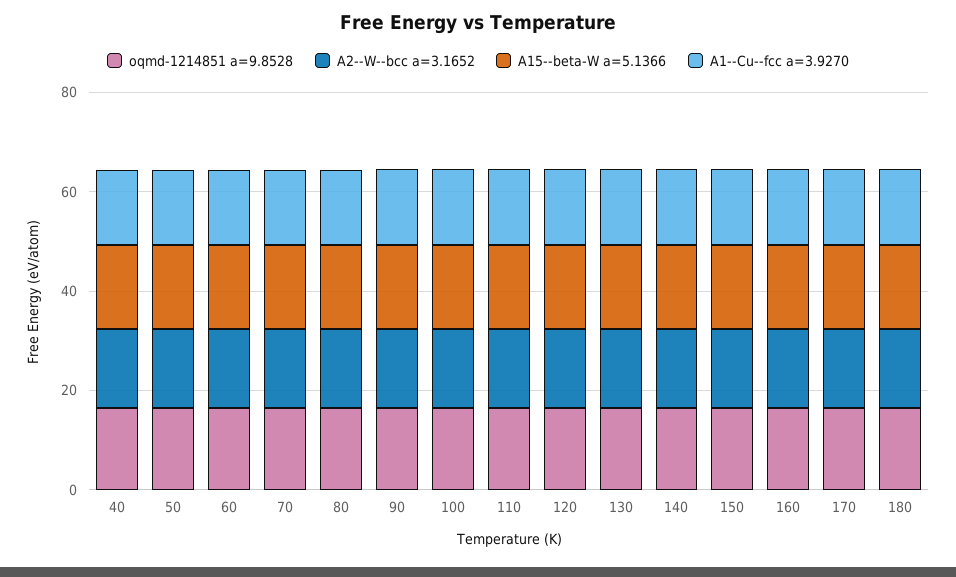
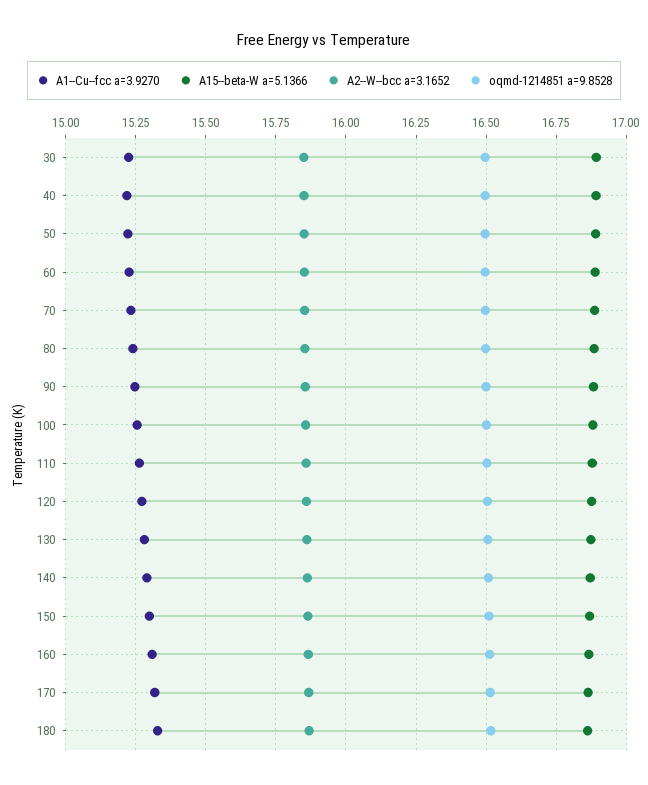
A1--Cu--fcc a=3.9270, 30: none -> 15.225
A15--beta-W a=5.1366, 30: none -> 16.9
A2--W--bcc a=3.1652, 30: none -> 15.85
oqmd-1214851 a=9.8528, 30: none -> 16.5

